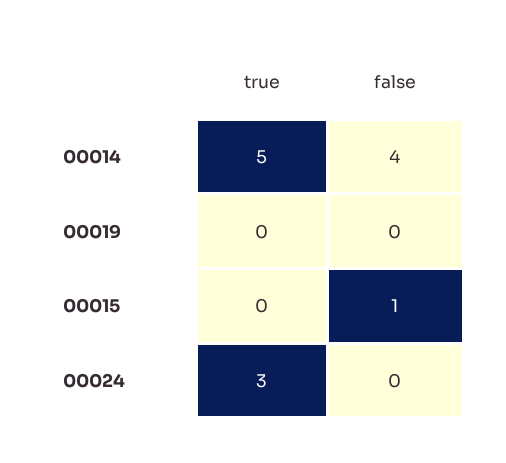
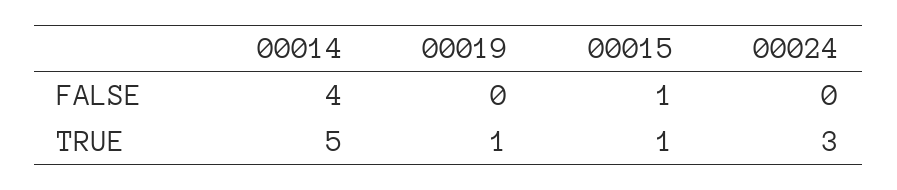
true, 00019: 0 -> 1
true, 00015: 0 -> 1

